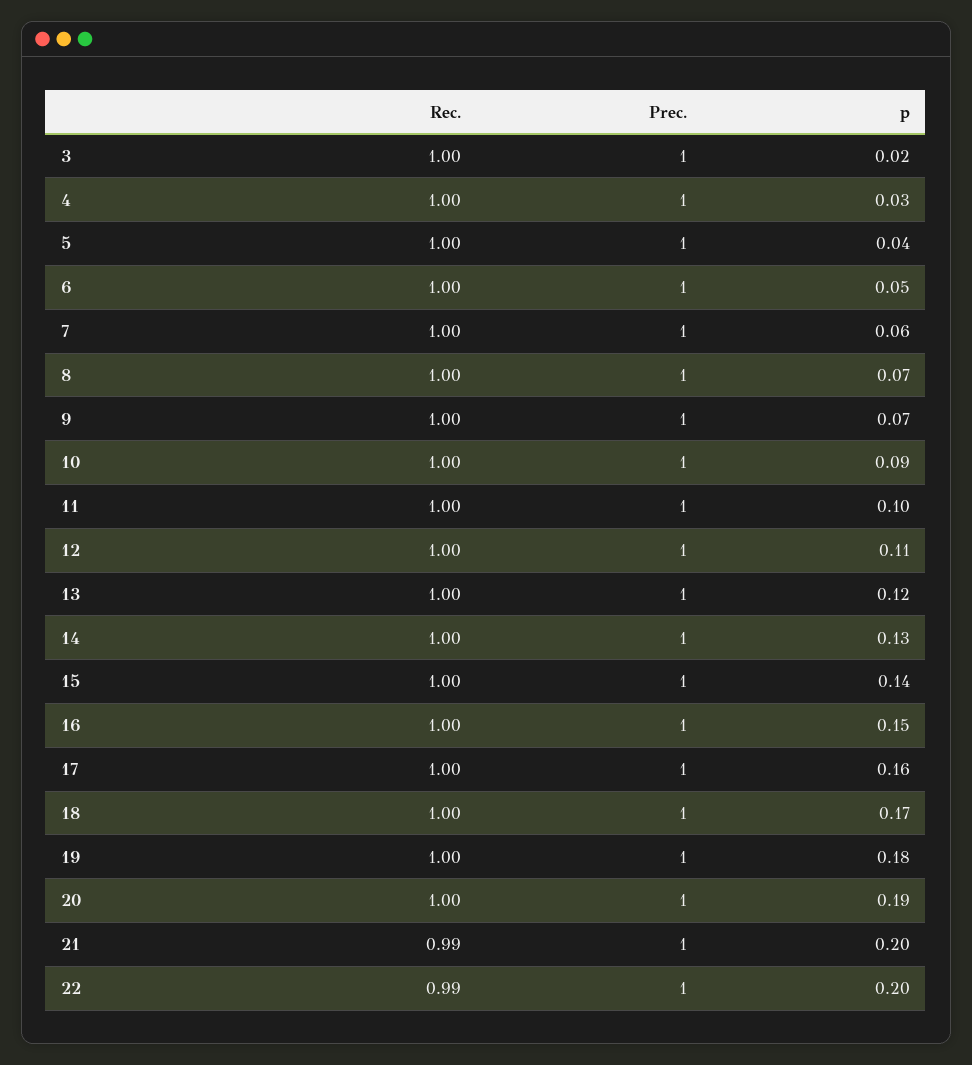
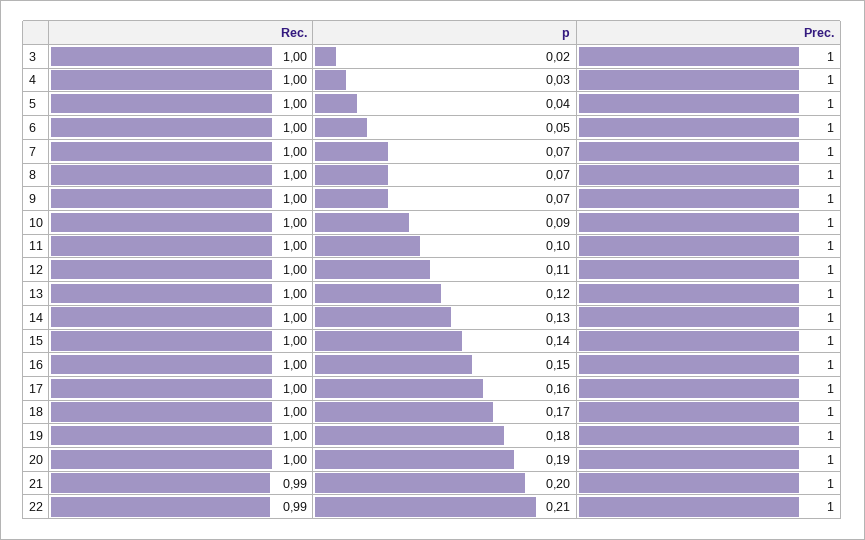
p, 7: 0.06 -> 0.07
p, 22: 0.2 -> 0.21

